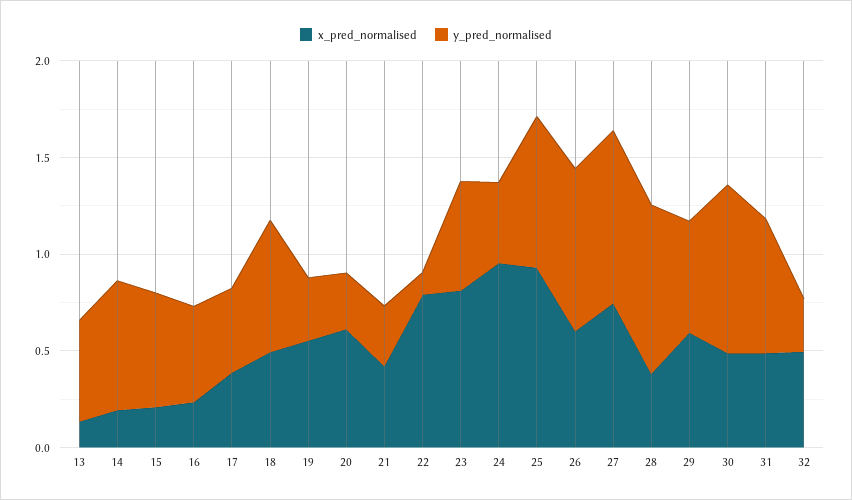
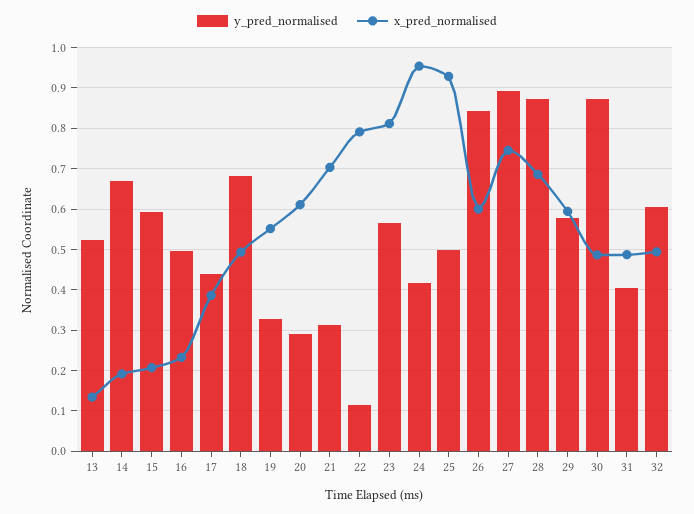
x_pred_normalised, 21: 0.4 -> 0.7
y_pred_normalised, 25: 0.8 -> 0.5
x_pred_normalised, 28: 0.4 -> 0.68
y_pred_normalised, 31: 0.7 -> 0.4
y_pred_normalised, 32: 0.3 -> 0.6

